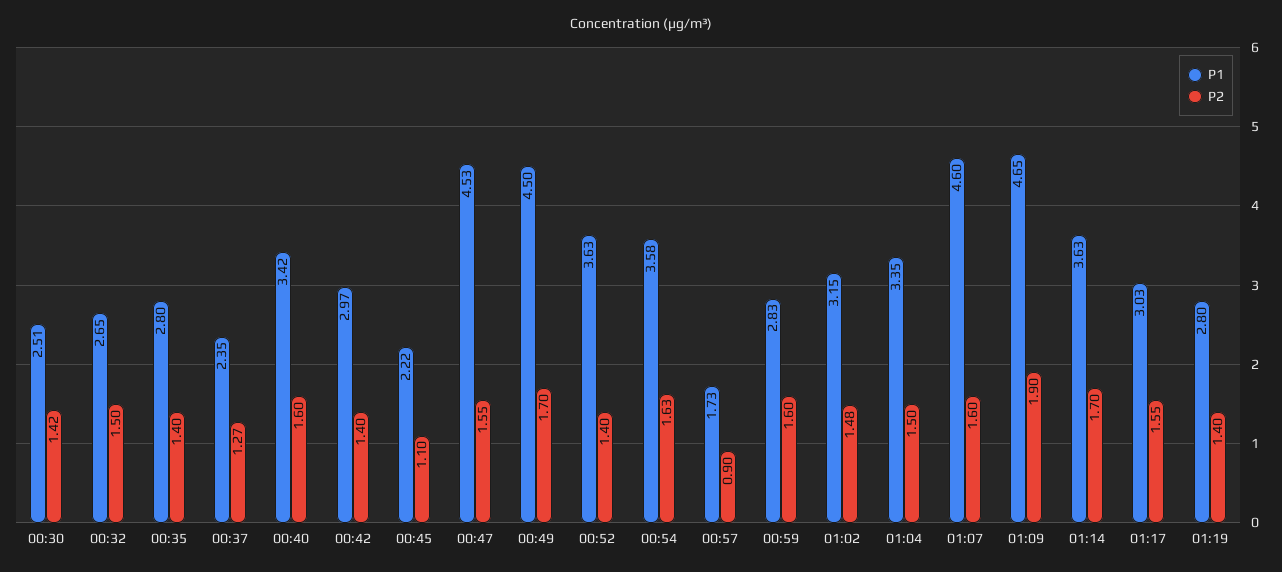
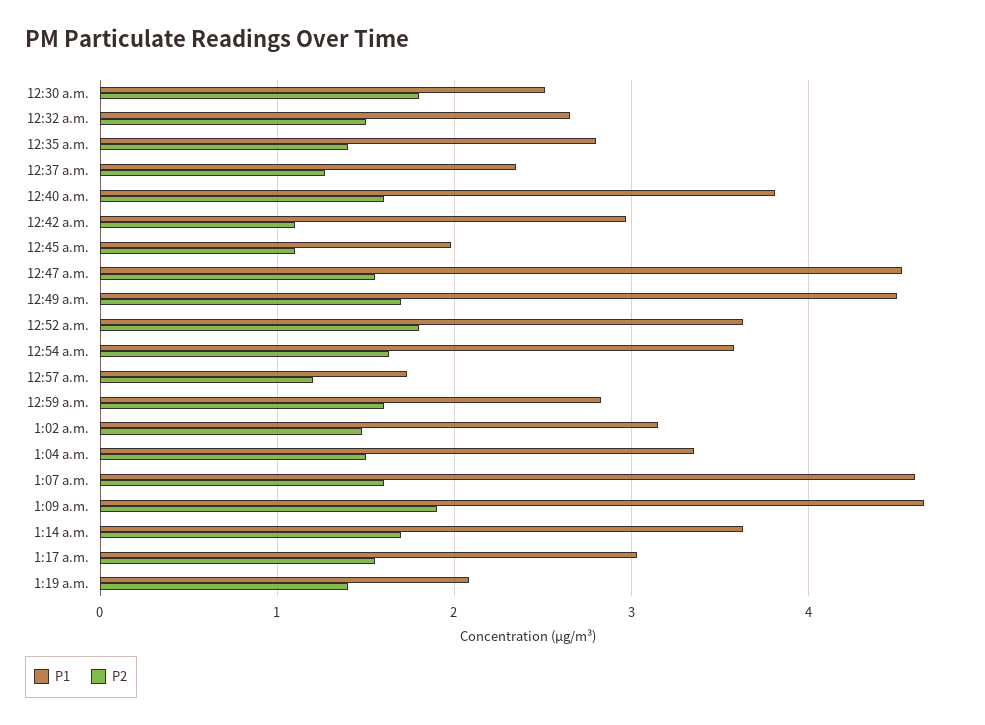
P2, 00:30: 1.42 -> 1.8
P1, 00:40: 3.42 -> 3.8
P2, 00:42: 1.4 -> 1.1
P1, 00:45: 2.22 -> 2
P2, 00:52: 1.4 -> 1.8
P2, 00:57: 0.9 -> 1.2
P1, 01:19: 2.8 -> 2.1

